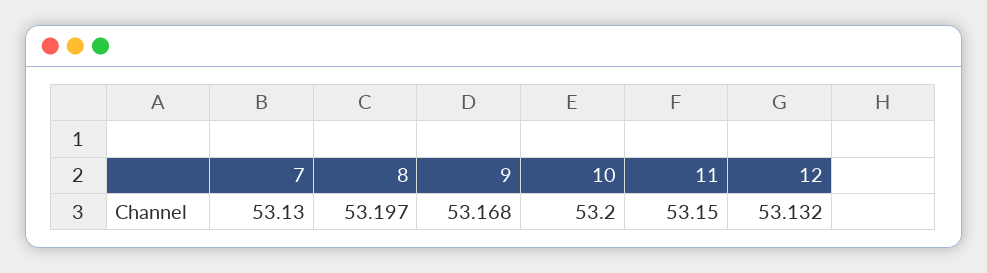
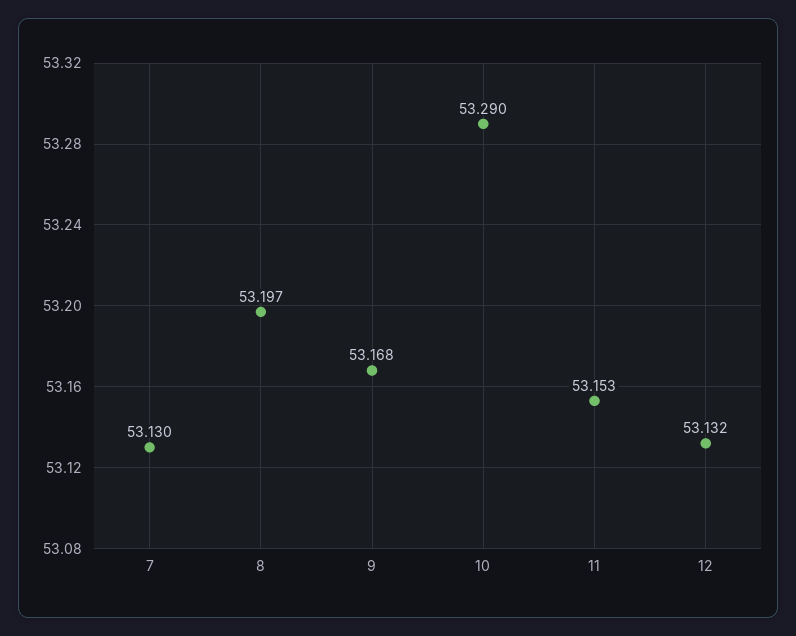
10: 53.2 -> 53.29
11: 53.15 -> 53.153

